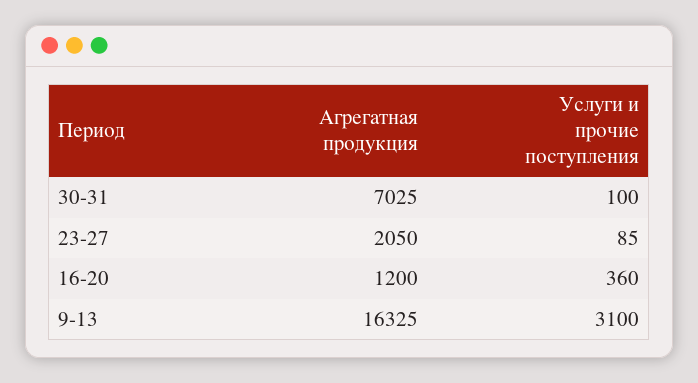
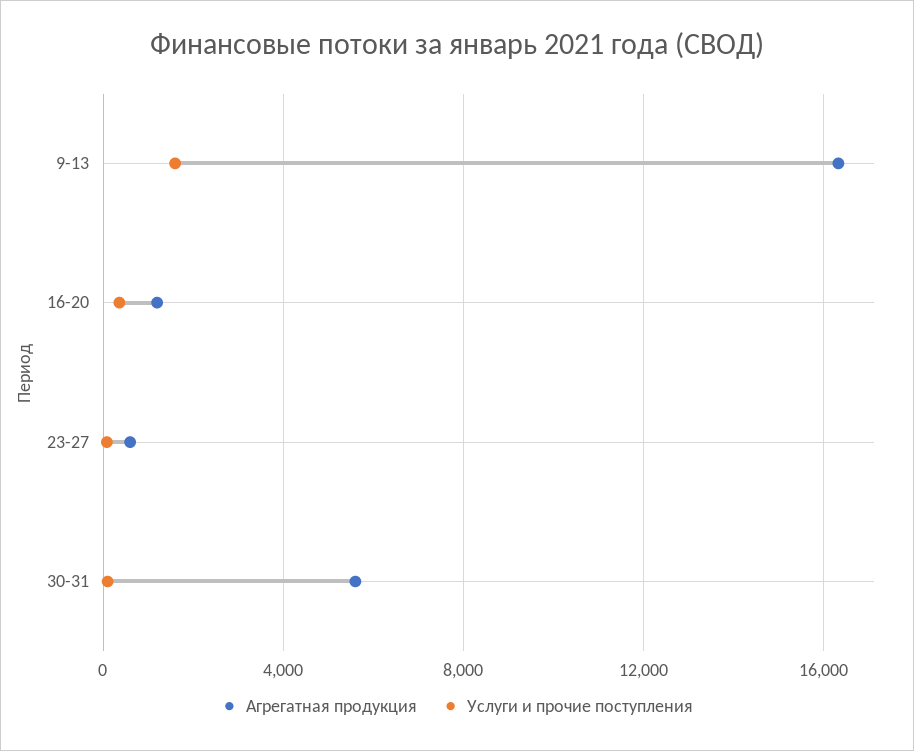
Агрегатная продукция, 30-31: 7025 -> 5500
Агрегатная продукция, 23-27: 2050 -> 500
Услуги и прочие поступления, 9-13: 3100 -> 1500

